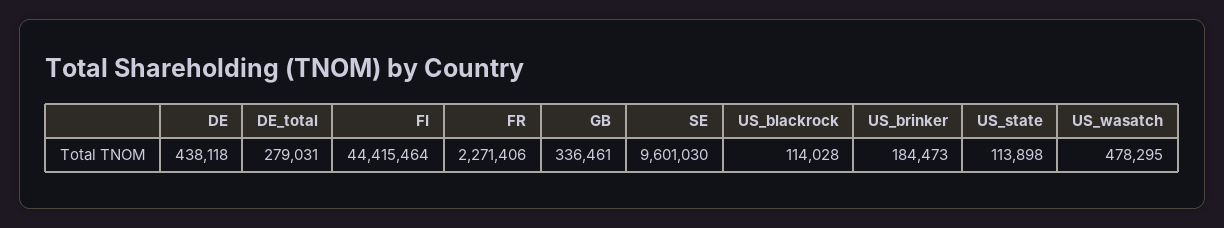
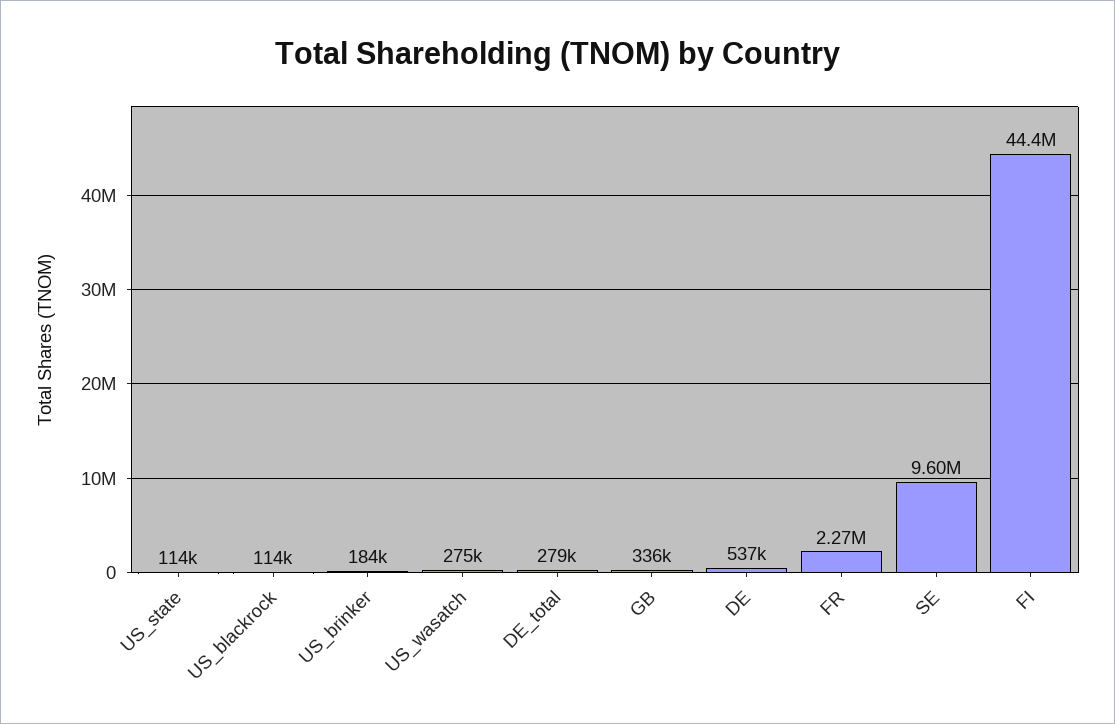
DE: 438118 -> 537000
US_wasatch: 478295 -> 275000

